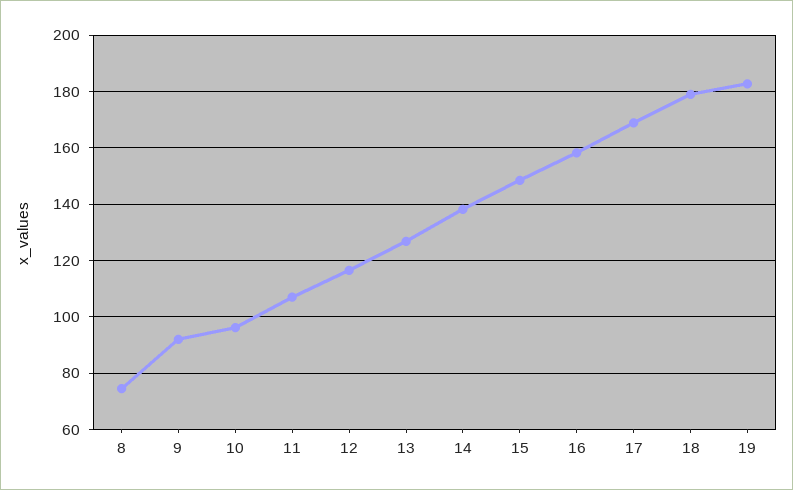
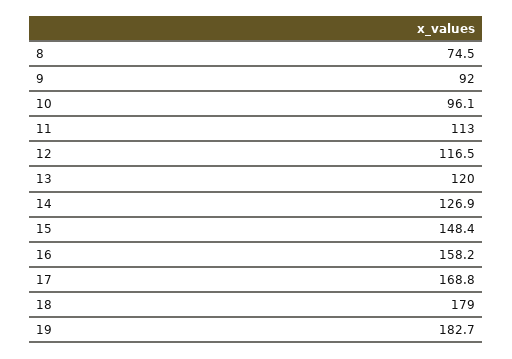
11: 107.5 -> 113
13: 127.5 -> 120
14: 137.5 -> 126.9

